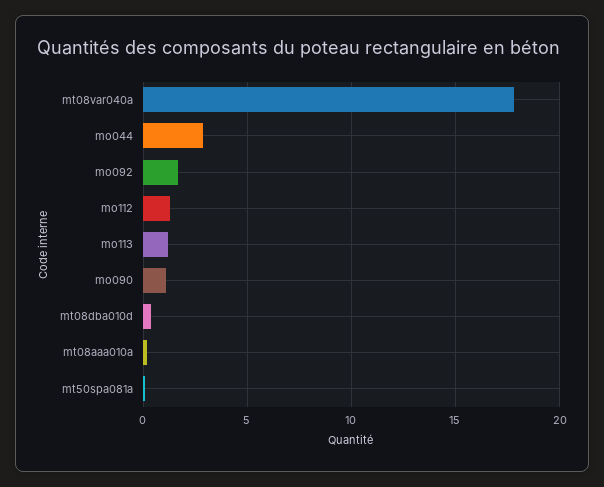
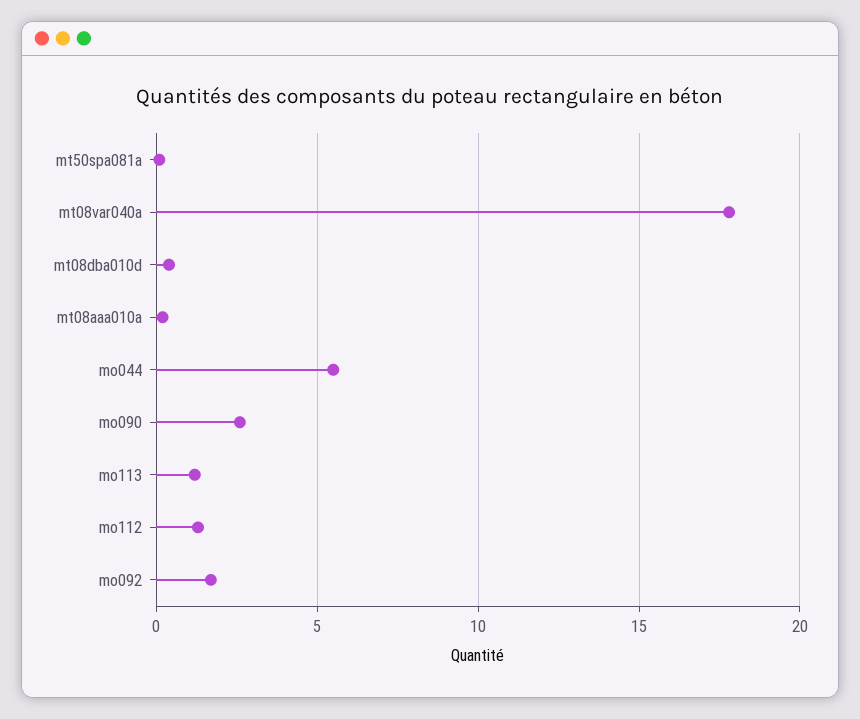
mo044: 3 -> 5.5
mo090: 1 -> 2.5

